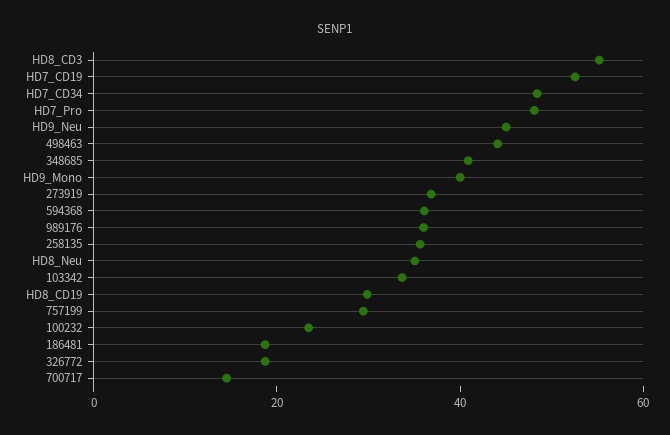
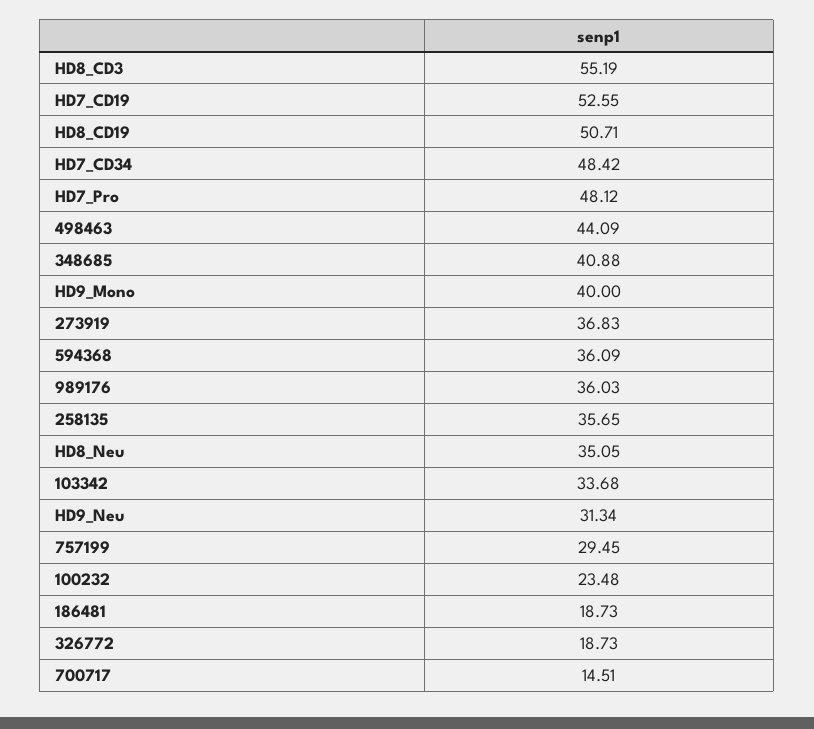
HD9_Neu: 45 -> 31.34
HD8_CD19: 30 -> 50.71

